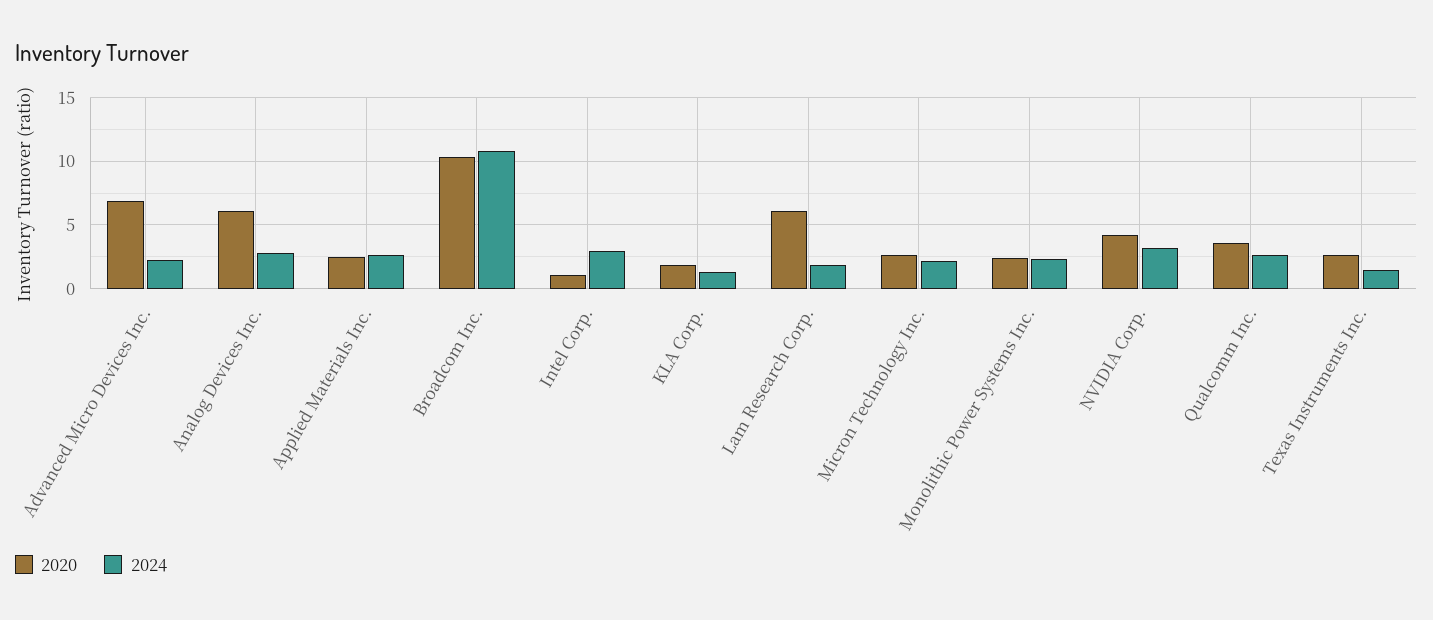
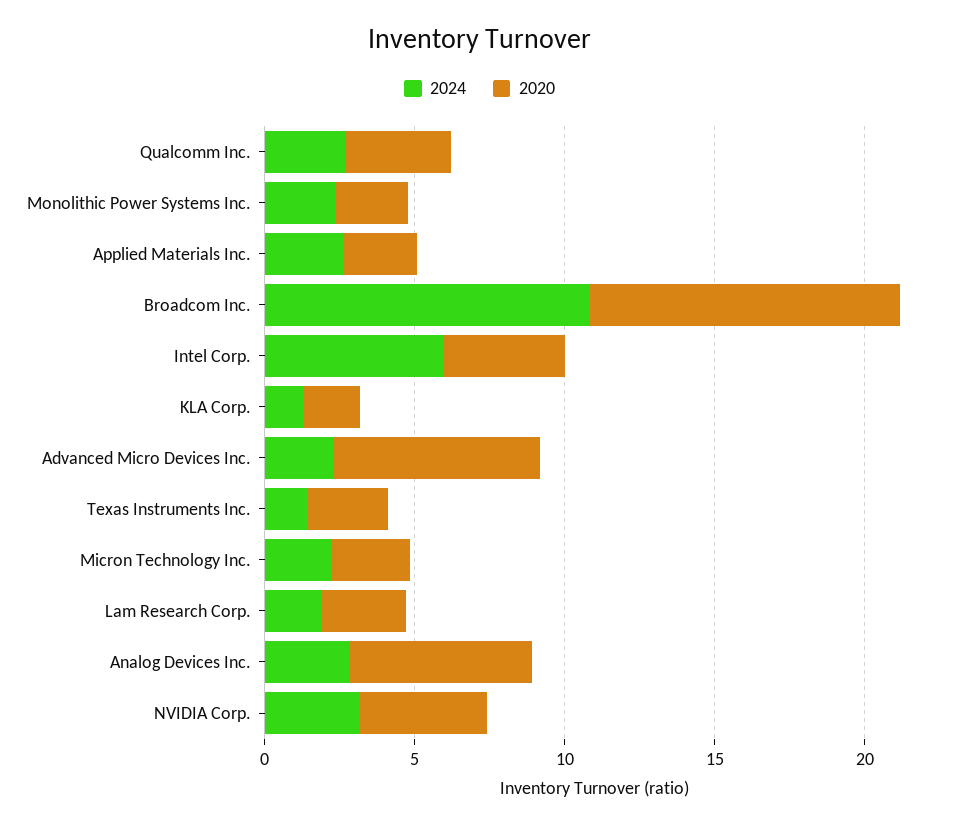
2020, Intel Corp.: 1 -> 4
2024, Intel Corp.: 3 -> 6
2020, Lam Research Corp.: 6 -> 3

